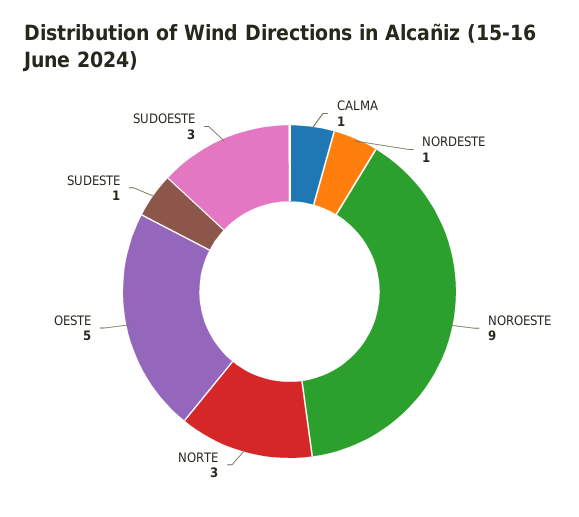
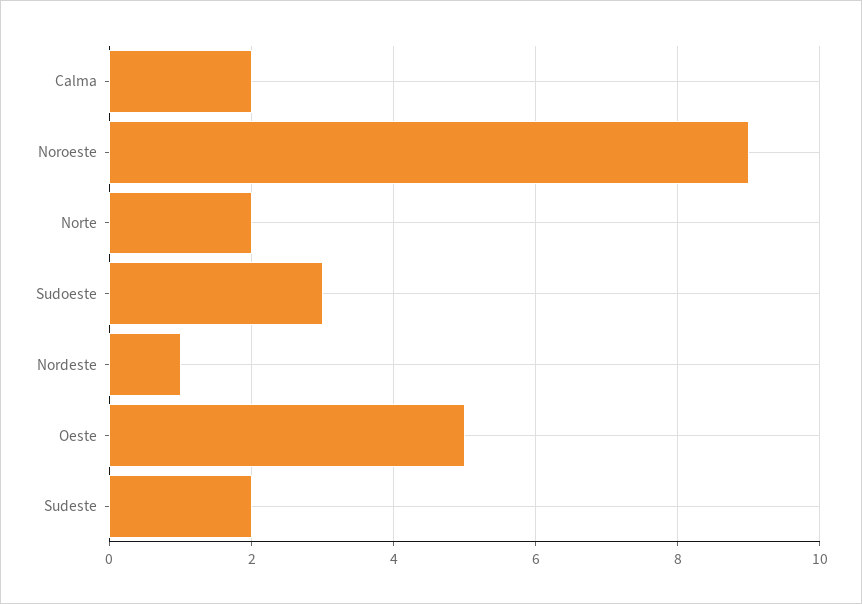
CALMA: 1 -> 2
NORTE: 3 -> 2
SUDESTE: 1 -> 2

